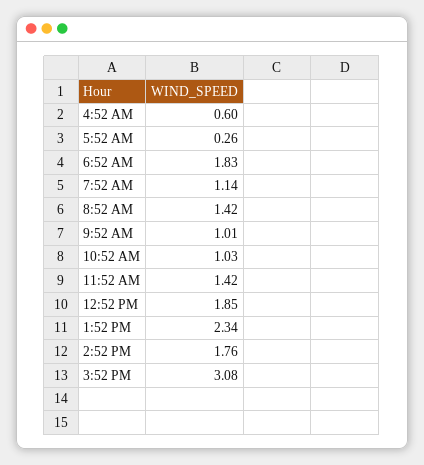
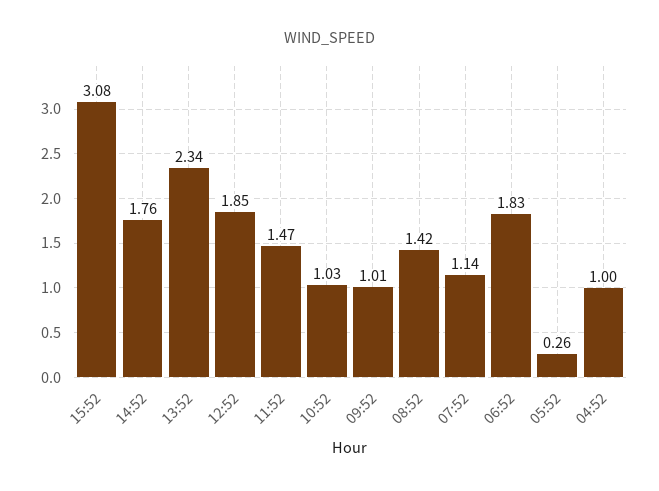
4:52 AM: 0.6 -> 1
11:52 AM: 1.42 -> 1.47

